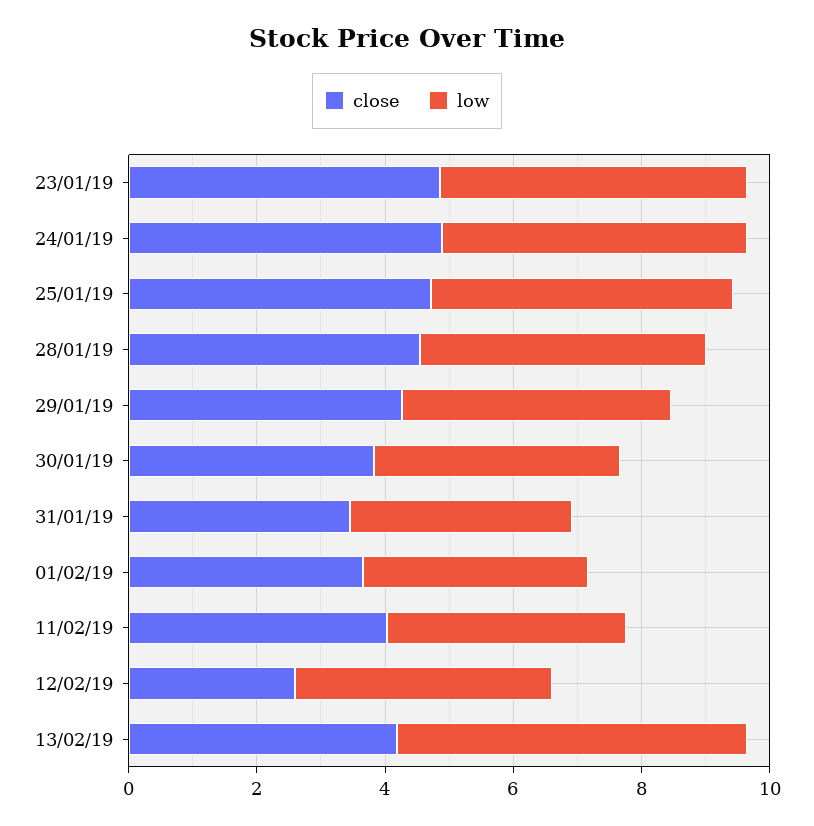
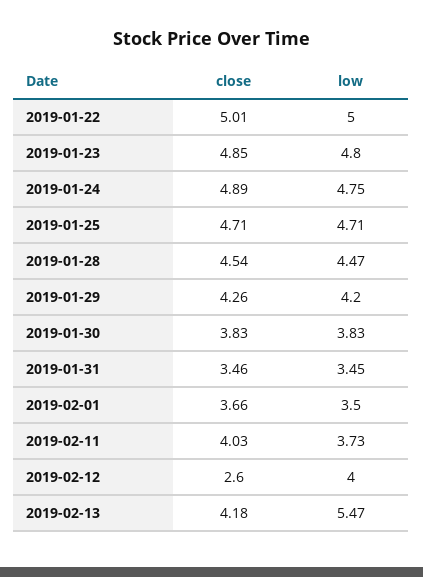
close, 2019-01-22: none -> 5.01
low, 2019-01-22: none -> 5

